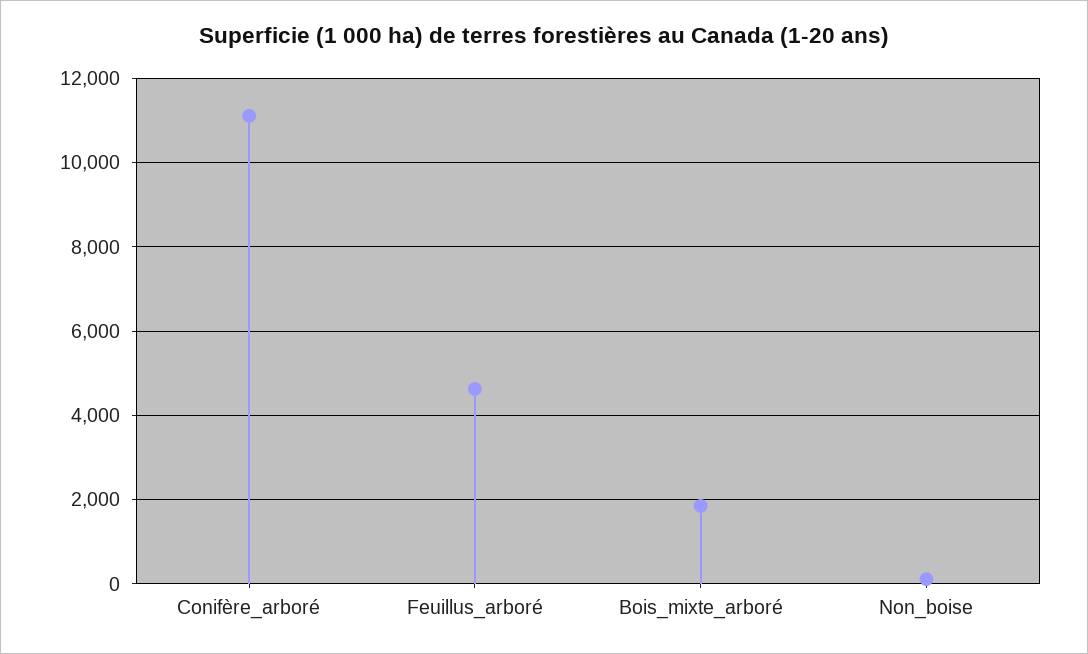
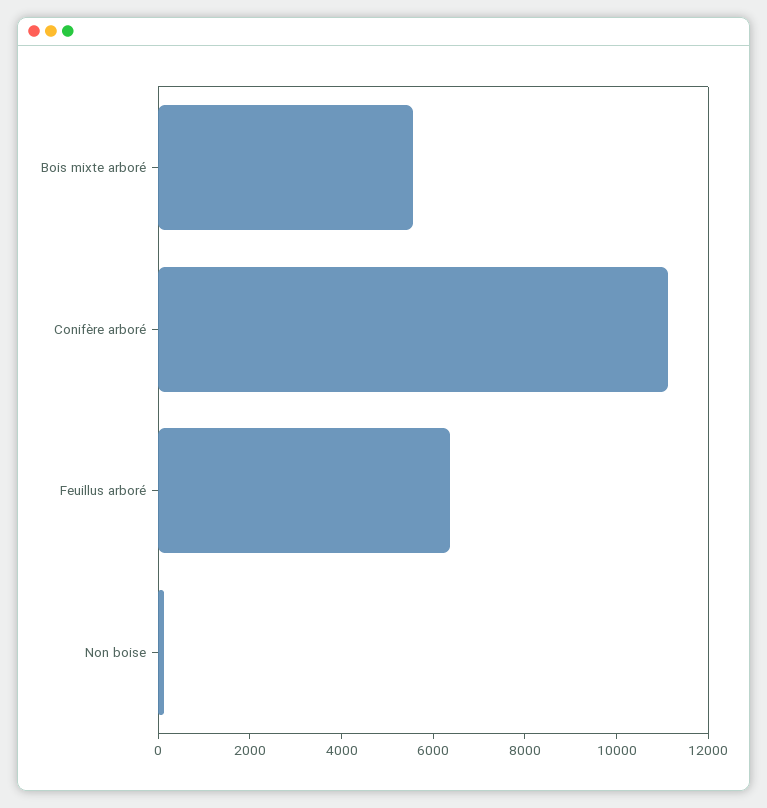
Feuillus_arboré: 4600 -> 6500
Bois_mixte_arboré: 1800 -> 5500

